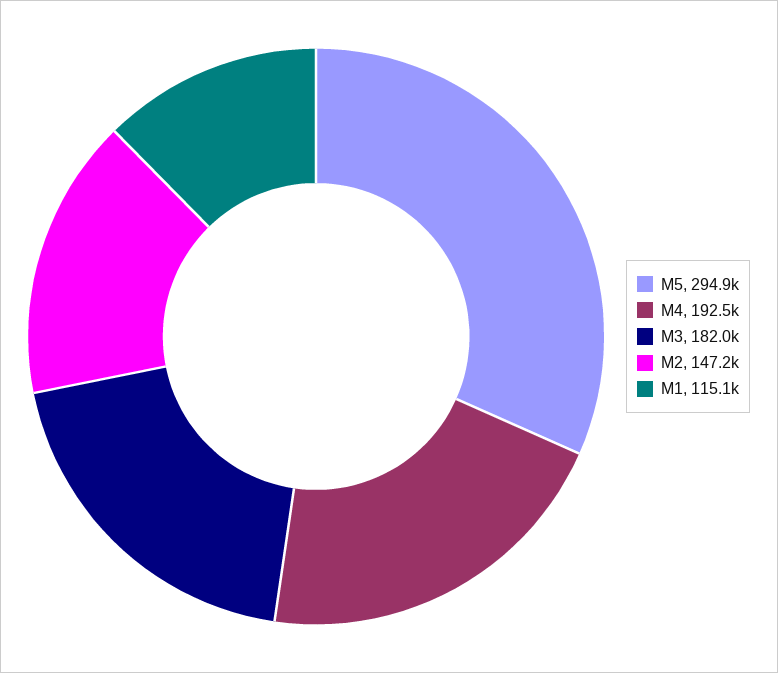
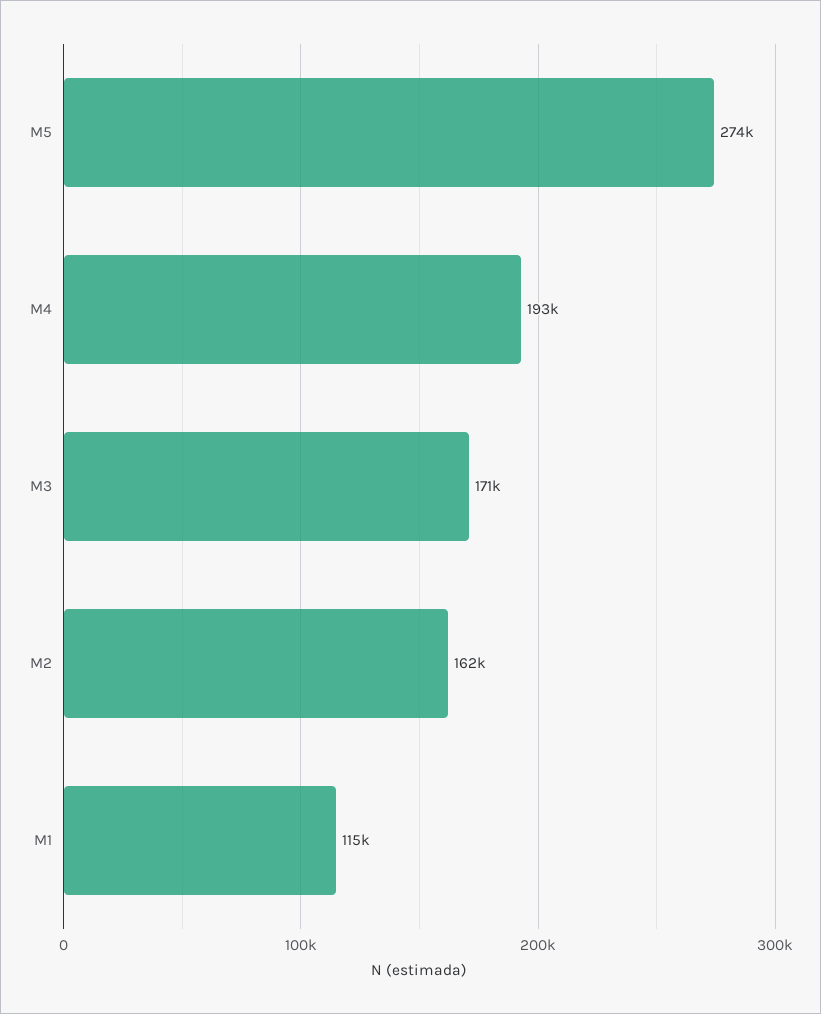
M5: 294900 -> 274000
M3: 182000 -> 171000
M2: 147200 -> 162000

